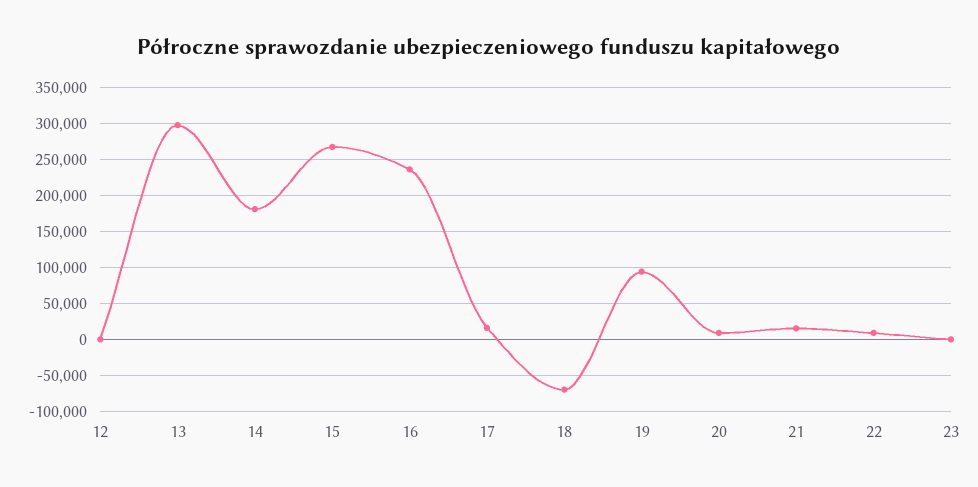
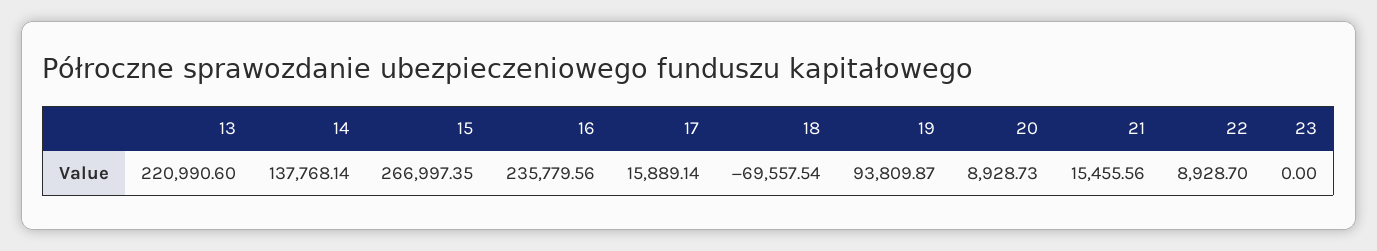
12: 0 -> none
13: 300000 -> 220990.6
14: 180000 -> 137768.14

